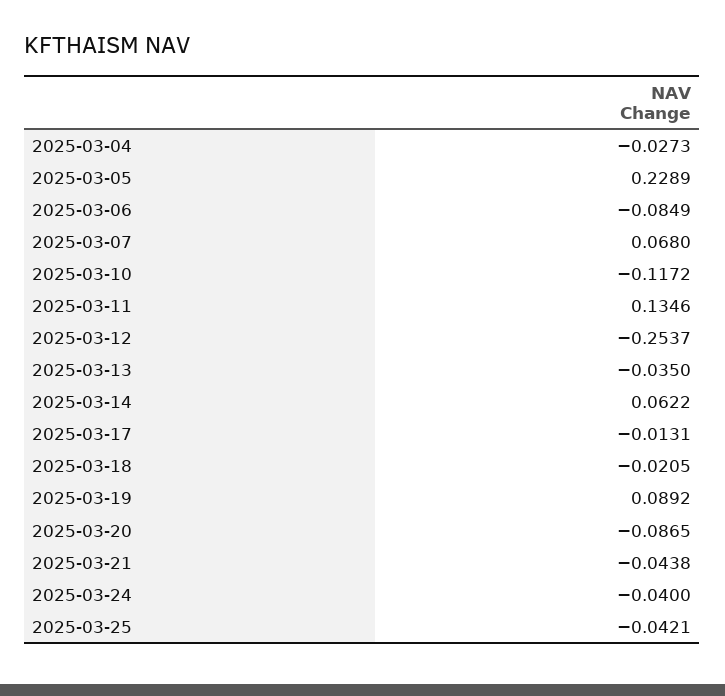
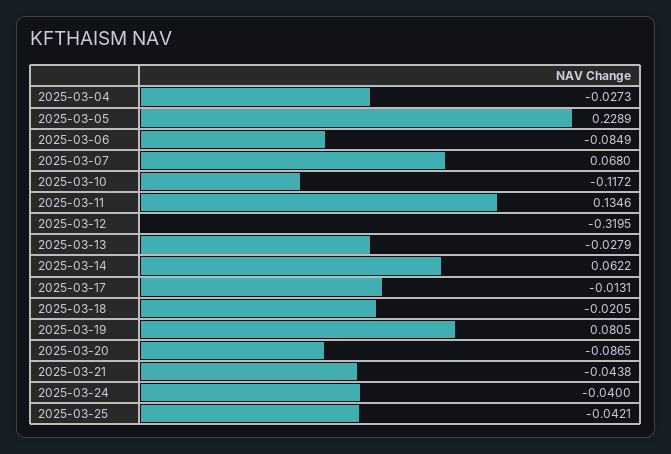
2025-03-12: -0.2537 -> -0.3195
2025-03-13: -0.035 -> -0.0279
2025-03-19: 0.0892 -> 0.0805

